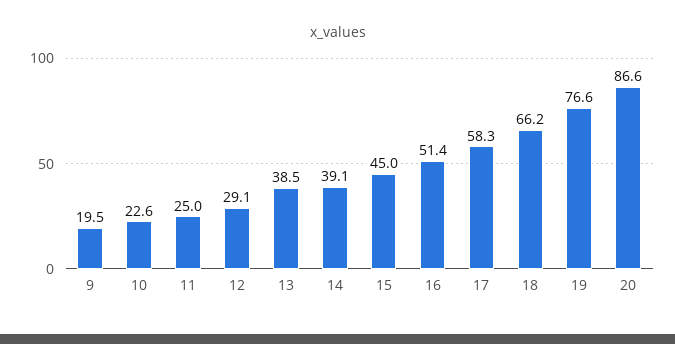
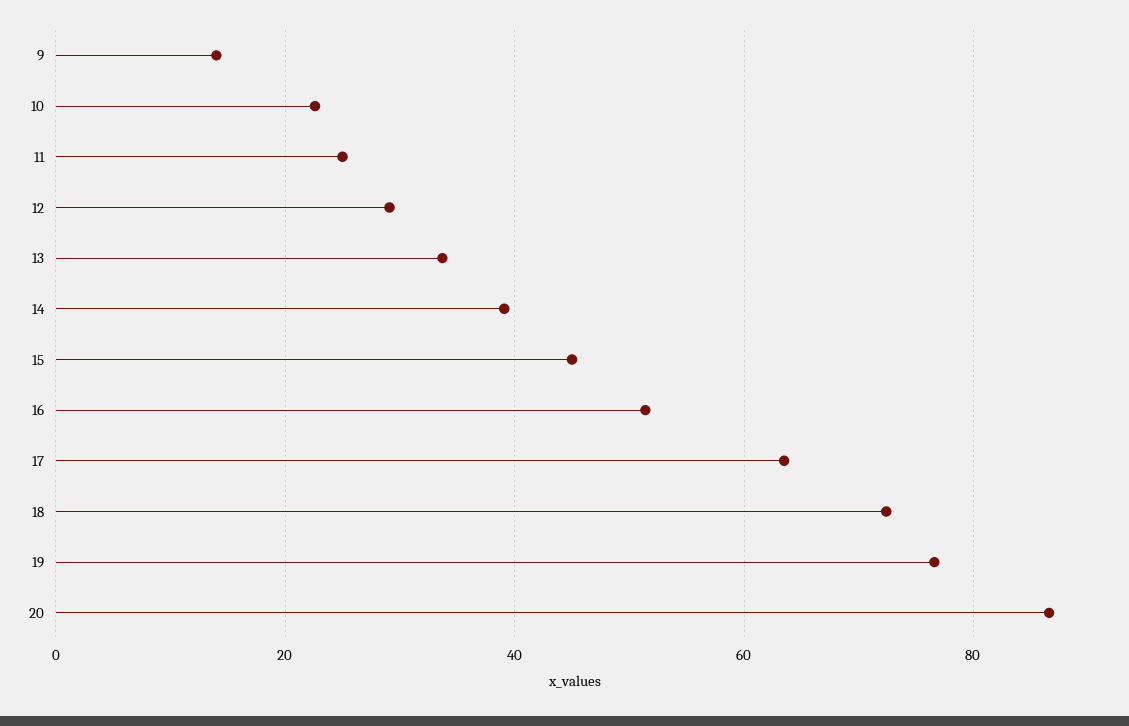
9: 19.5 -> 14
13: 38.5 -> 34
17: 58.3 -> 64
18: 66.2 -> 72

